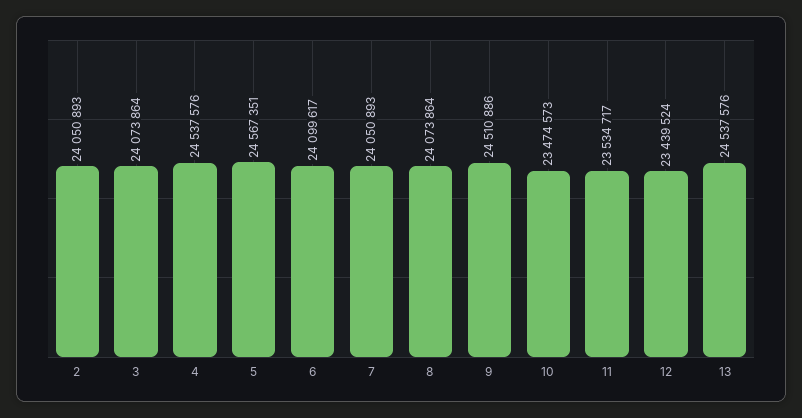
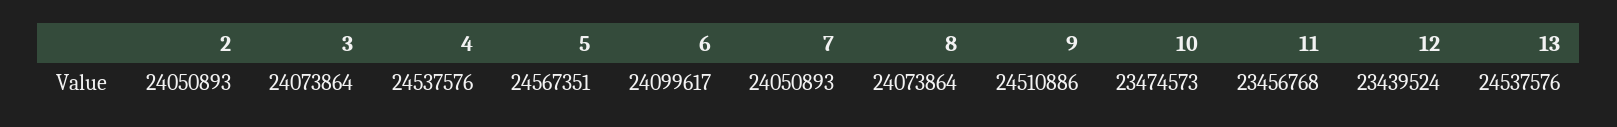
11: 23534717 -> 23456768

